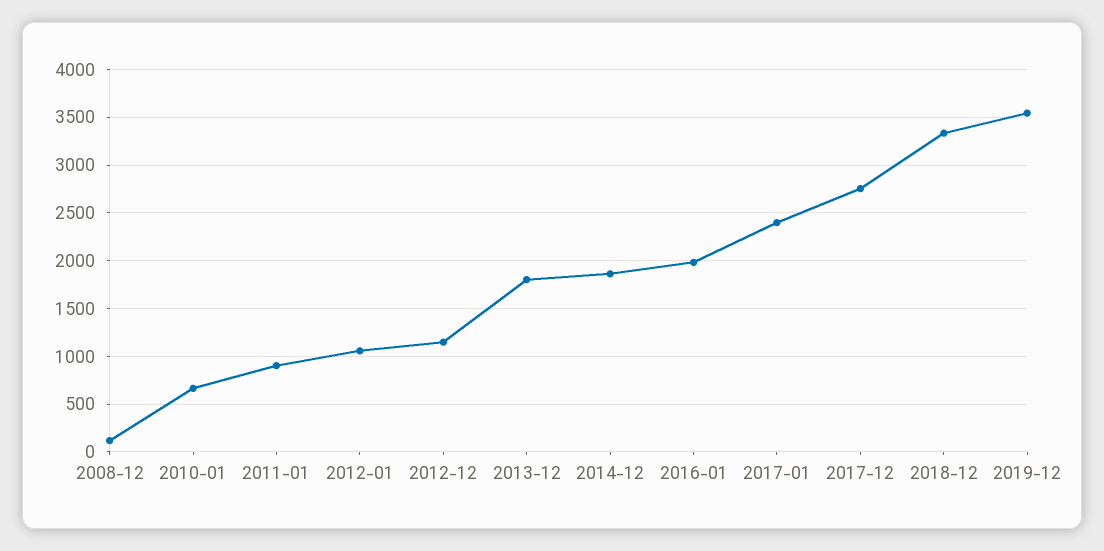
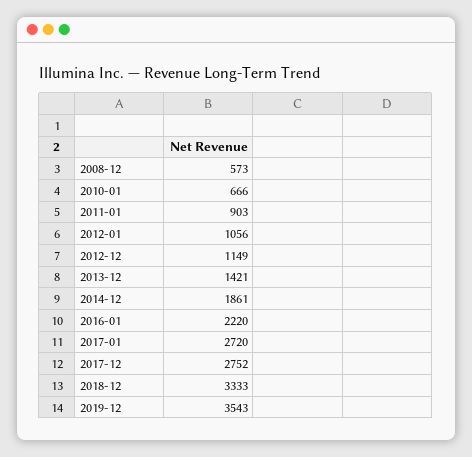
2008-12: 100 -> 573
2013-12: 1800 -> 1421
2016-01: 2000 -> 2220
2017-01: 2400 -> 2720

